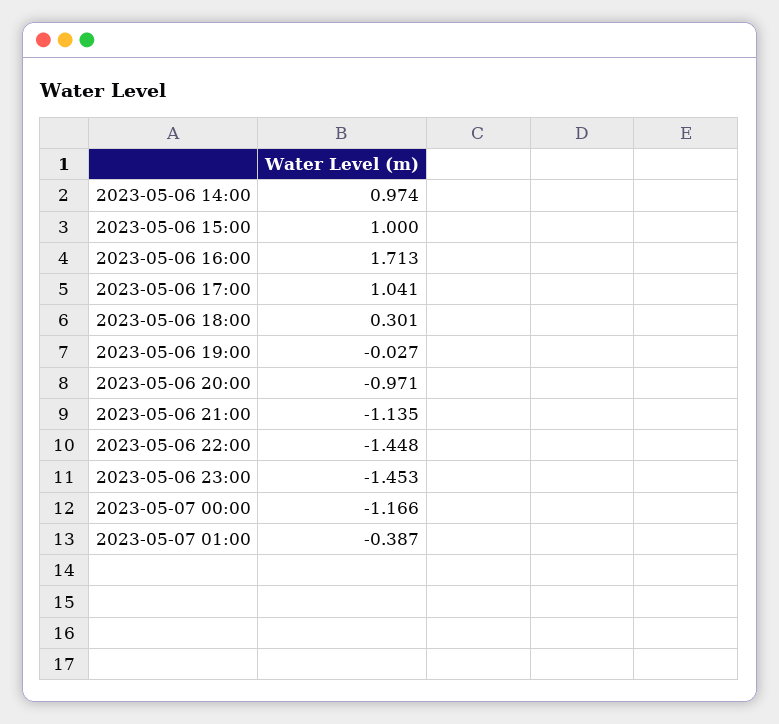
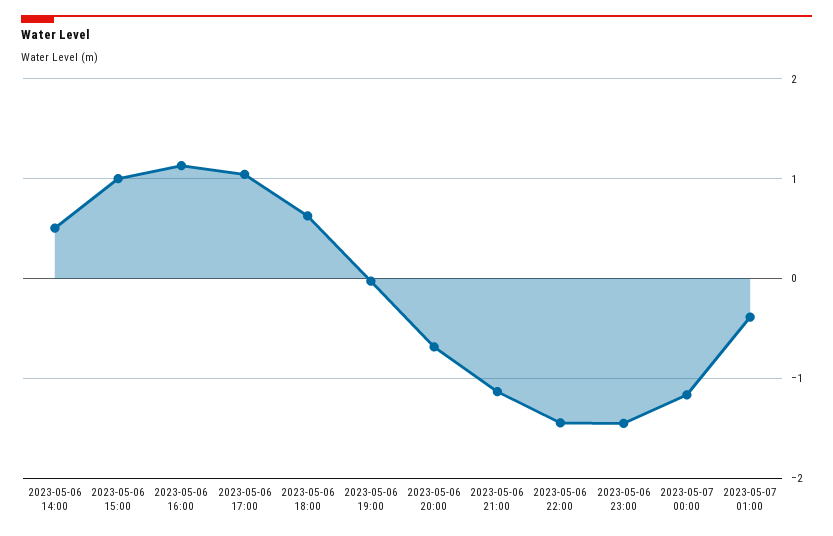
2023-05-06 14:00: 0.974 -> 0.5
2023-05-06 16:00: 1.713 -> 1.1
2023-05-06 18:00: 0.301 -> 0.6
2023-05-06 20:00: -0.971 -> -0.7

